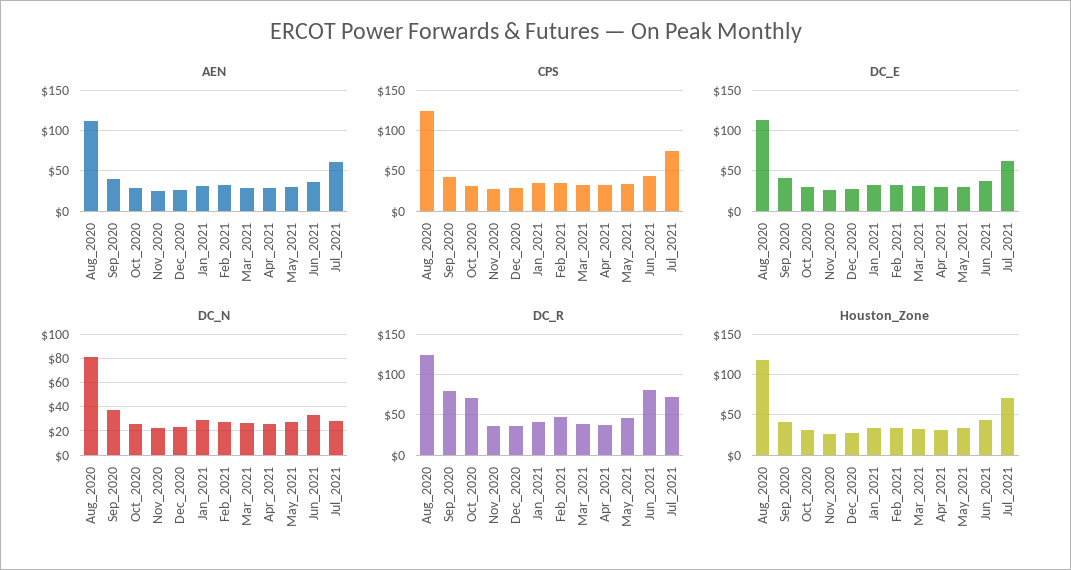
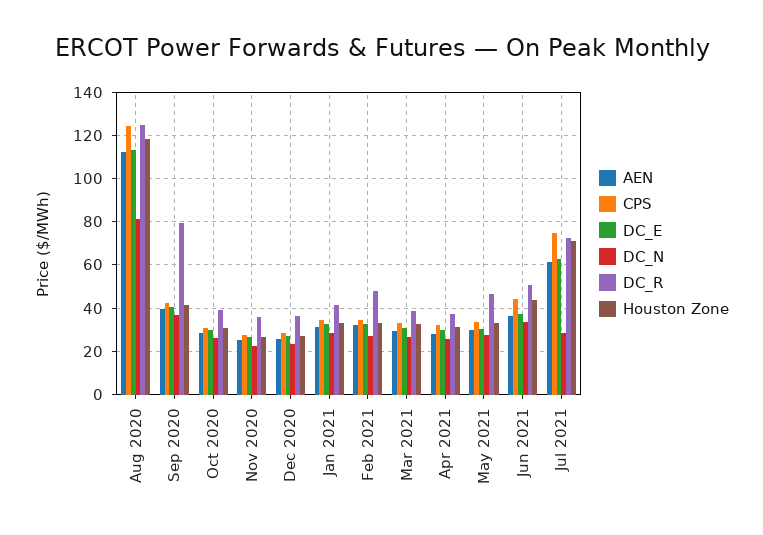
DC_R, Oct_2020: 70 -> 40
DC_R, Jun_2021: 80 -> 50

